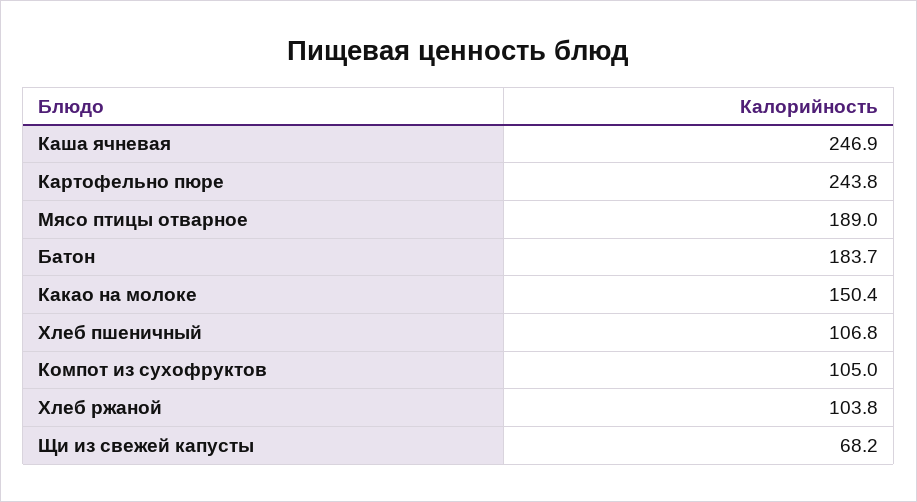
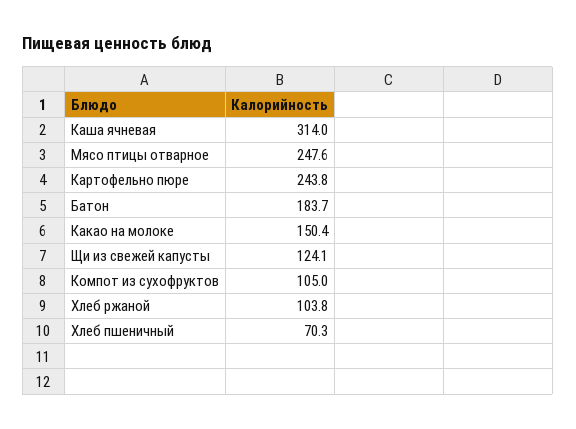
Каша ячневая: 246.9 -> 314
Мясо птицы отварное: 189 -> 247.6
Хлеб пшеничный: 106.8 -> 70.3
Щи из свежей капусты: 68.2 -> 124.1

